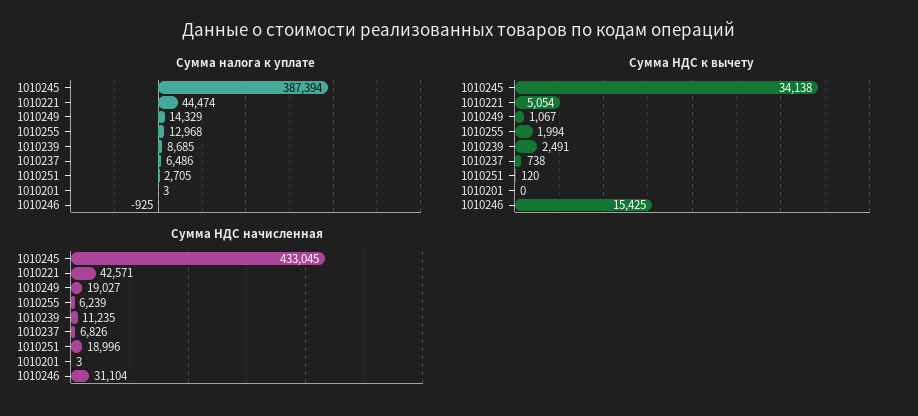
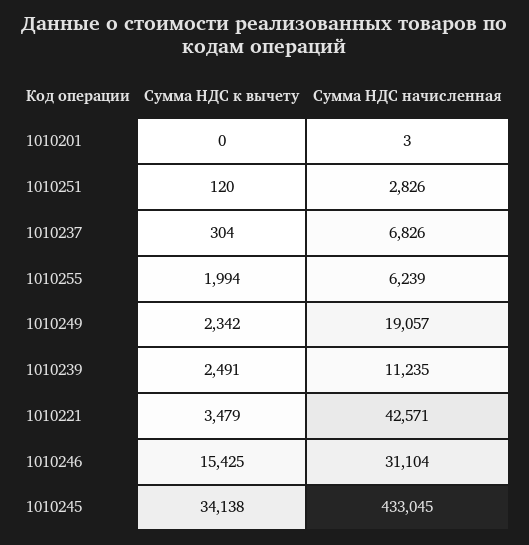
Сумма налога к уплате, 1010245: 387394 -> none
Сумма налога к уплате, 1010221: 44474 -> none
Сумма налога к уплате, 1010249: 14329 -> none
Сумма налога к уплате, 1010255: 12968 -> none
Сумма налога к уплате, 1010239: 8685 -> none
Сумма налога к уплате, 1010237: 6486 -> none
Сумма налога к уплате, 1010251: 2705 -> none
Сумма налога к уплате, 1010201: 3 -> none
Сумма налога к уплате, 1010246: -925 -> none
Сумма НДС к вычету, 1010221: 5054 -> 3479
Сумма НДС к вычету, 1010249: 1067 -> 2342
Сумма НДС к вычету, 1010237: 738 -> 304
Сумма НДС начисленная, 1010249: 19027 -> 19057
Сумма НДС начисленная, 1010251: 18996 -> 2826

